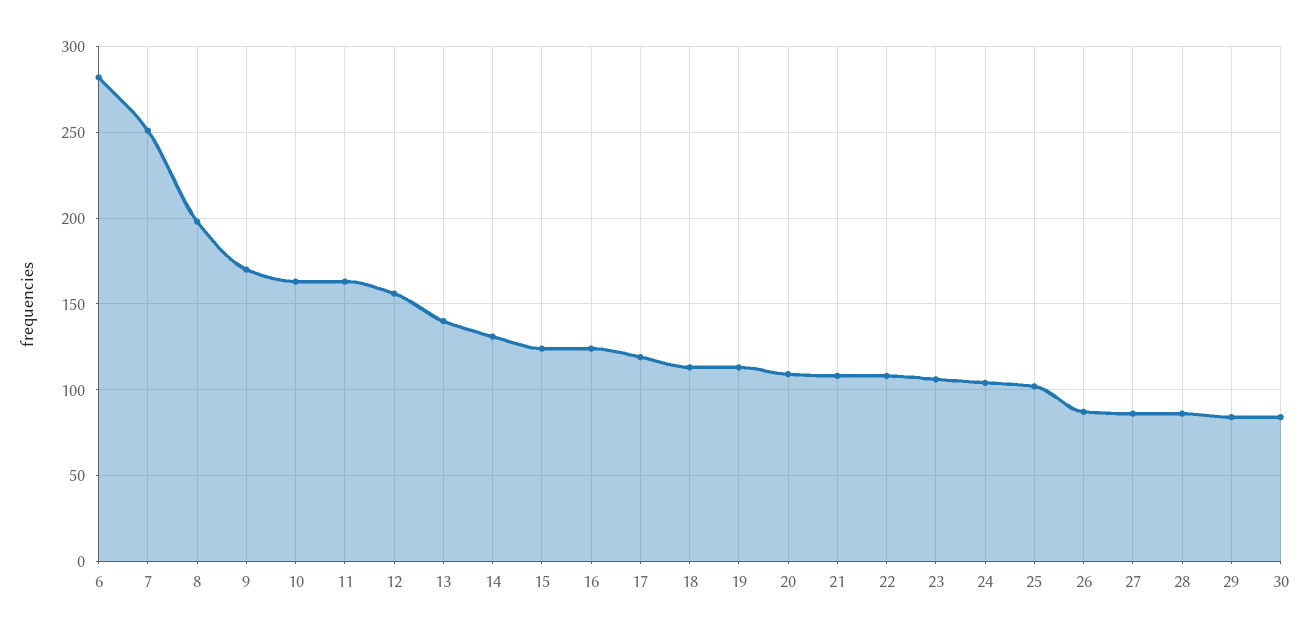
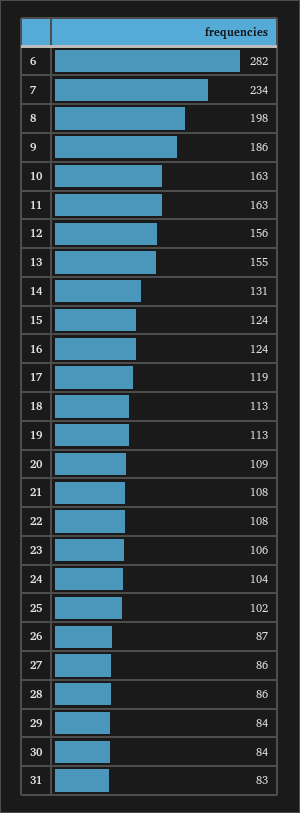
7: 250 -> 234
9: 170 -> 186
13: 140 -> 155
31: none -> 83

